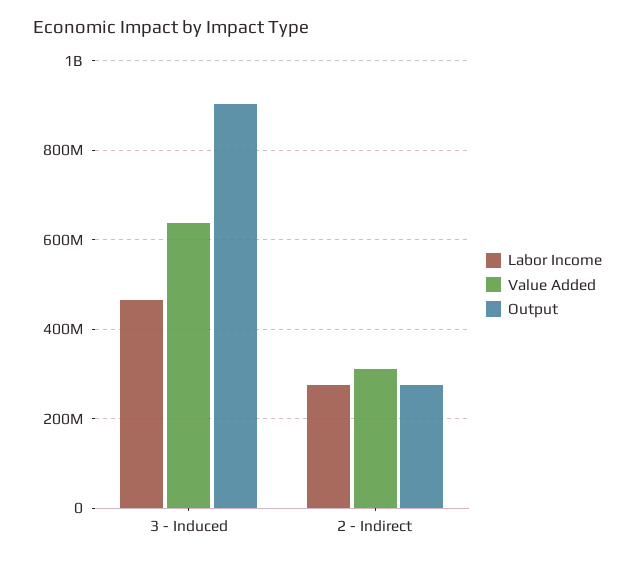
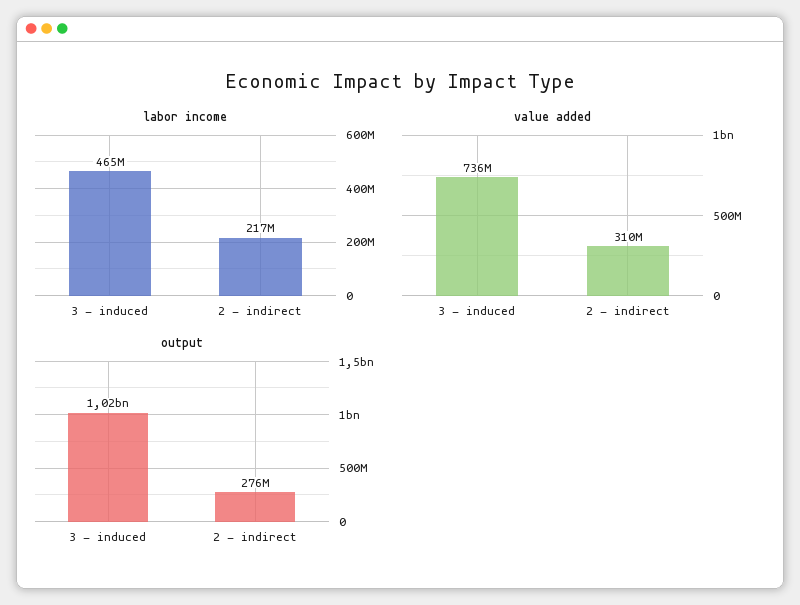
Value Added, 3 - Induced: 640000000 -> 736000000
Output, 3 - Induced: 900000000 -> 1020000000
Labor Income, 2 - Indirect: 280000000 -> 217000000

